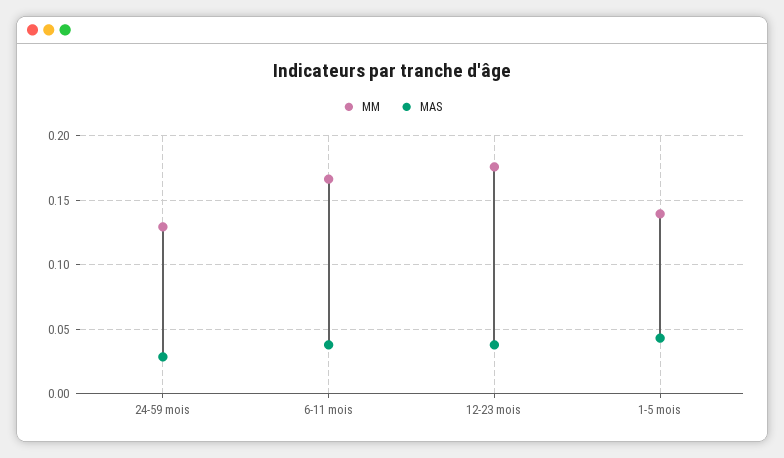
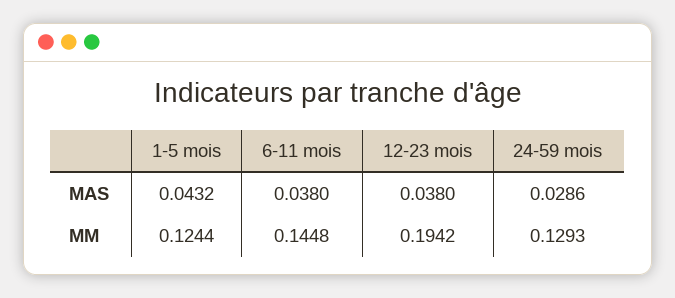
MM, 6-11 mois: 0.165 -> 0.1448
MM, 12-23 mois: 0.175 -> 0.1942
MM, 1-5 mois: 0.14 -> 0.1244

